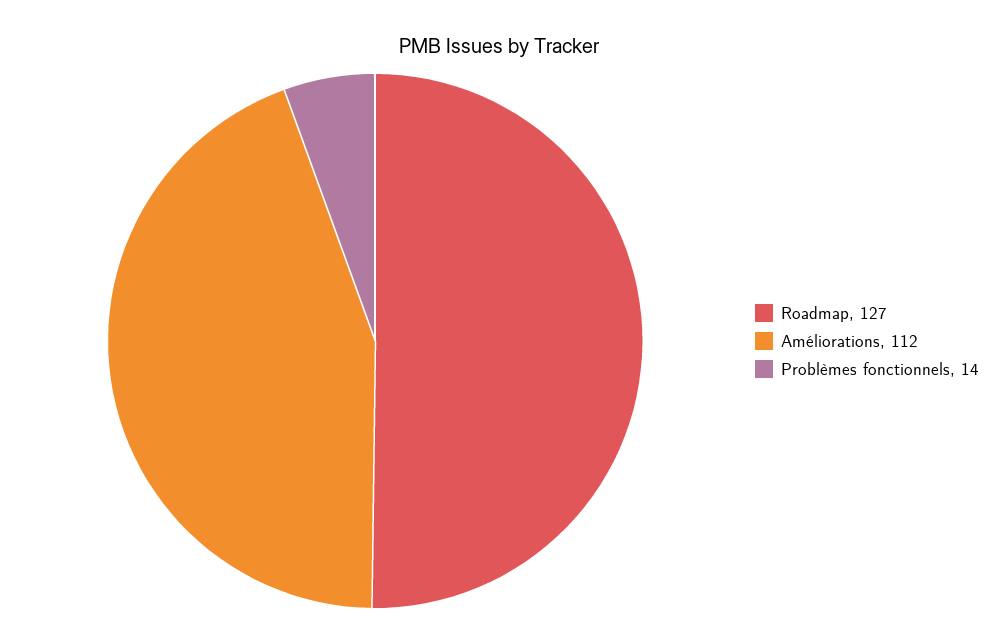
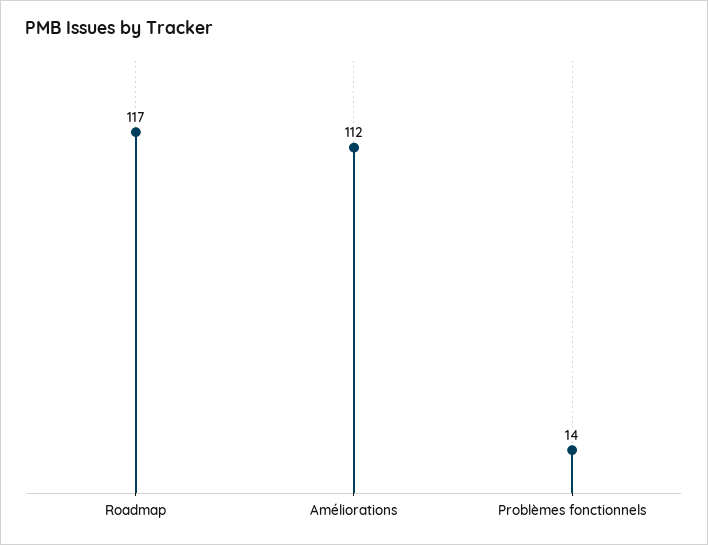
Roadmap: 127 -> 117

